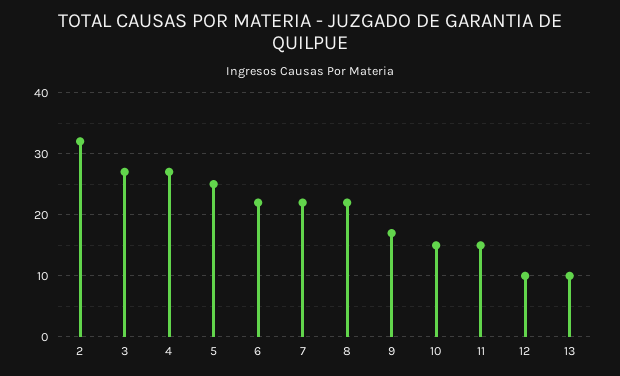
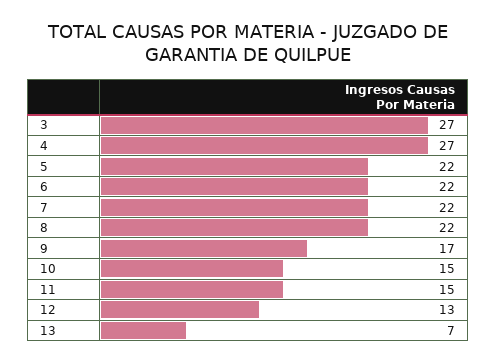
2: 32 -> none
5: 25 -> 22
12: 10 -> 13
13: 10 -> 7

